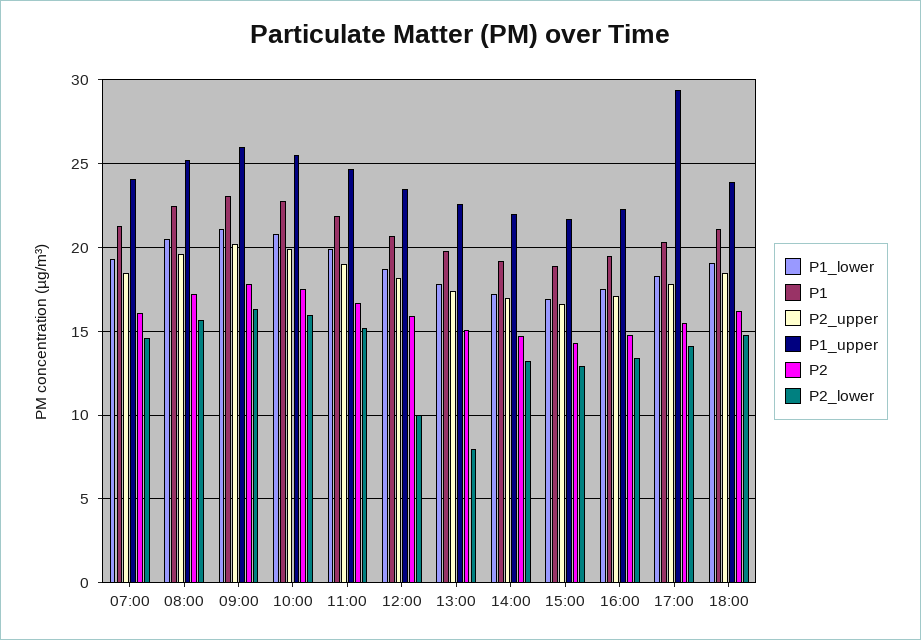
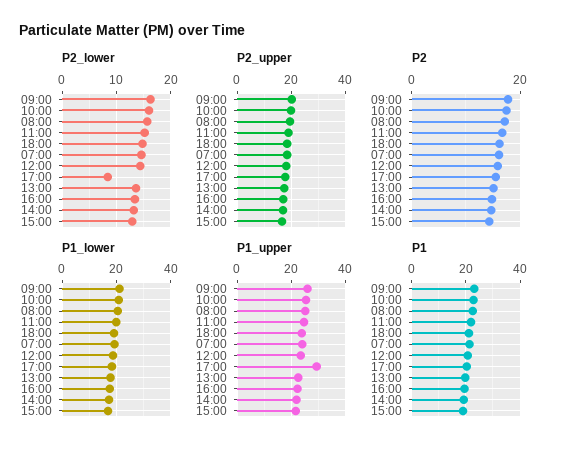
P2_lower, 12:00: 10 -> 14
P2_lower, 13:00: 8 -> 14
P2_lower, 17:00: 14 -> 8

